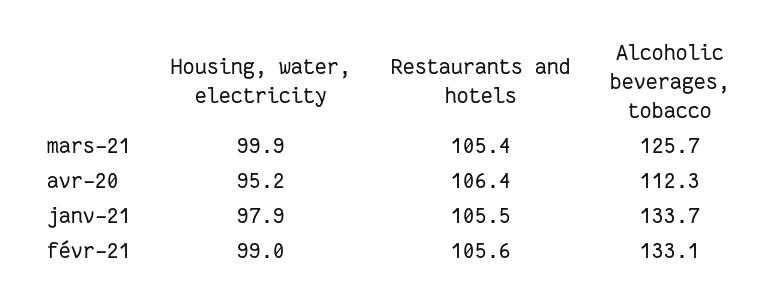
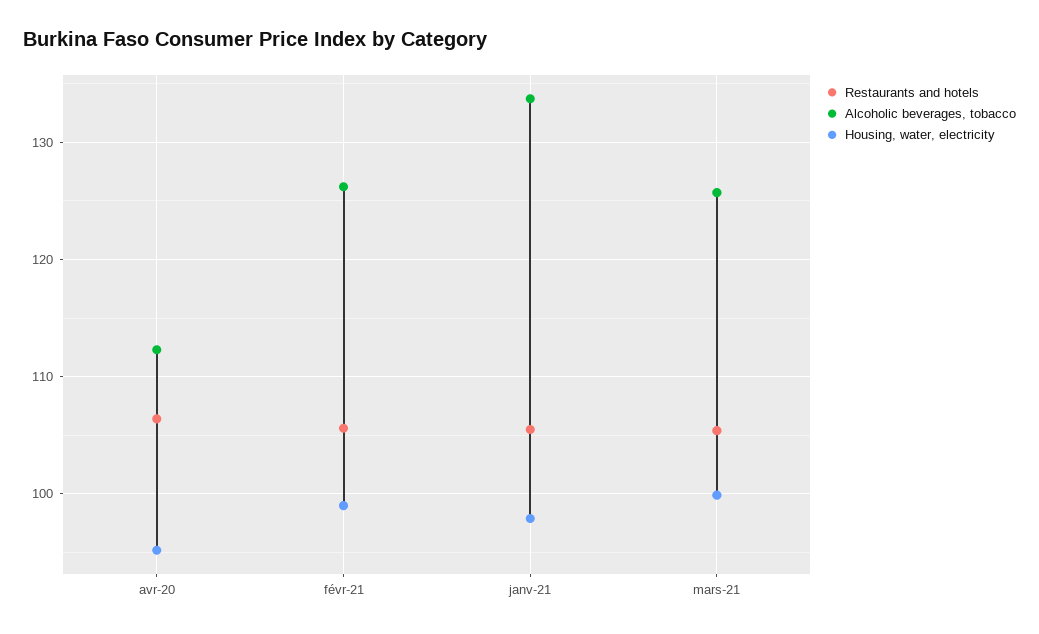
Alcoholic beverages, tobacco, févr-21: 133.1 -> 126

